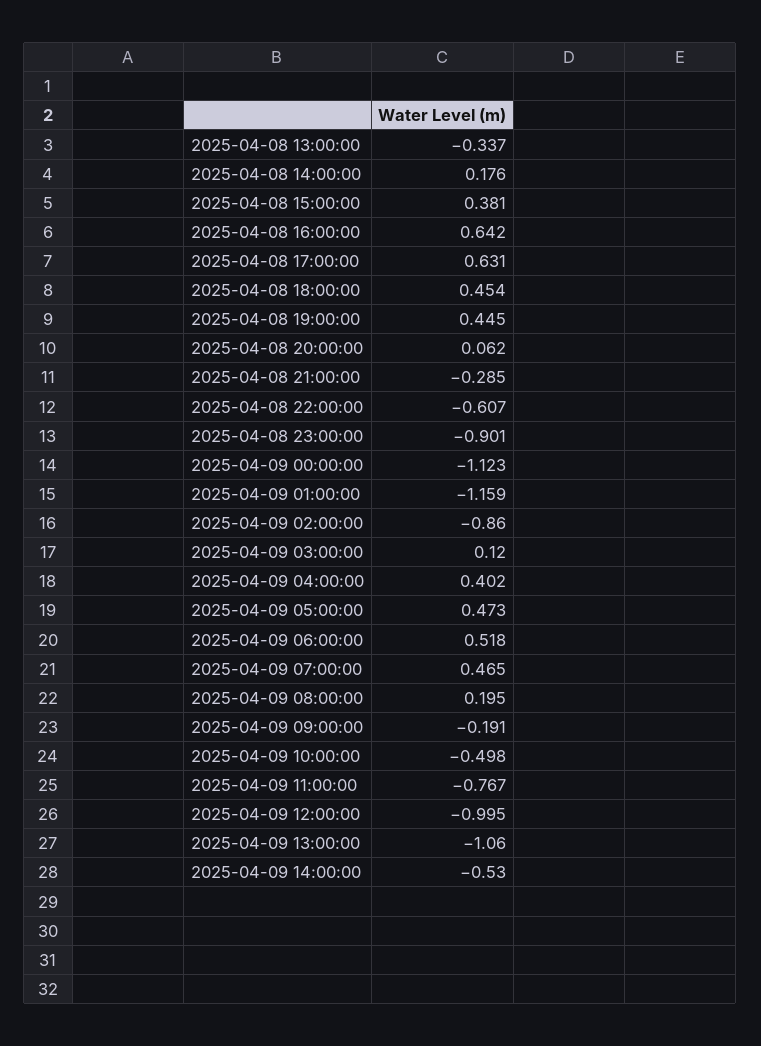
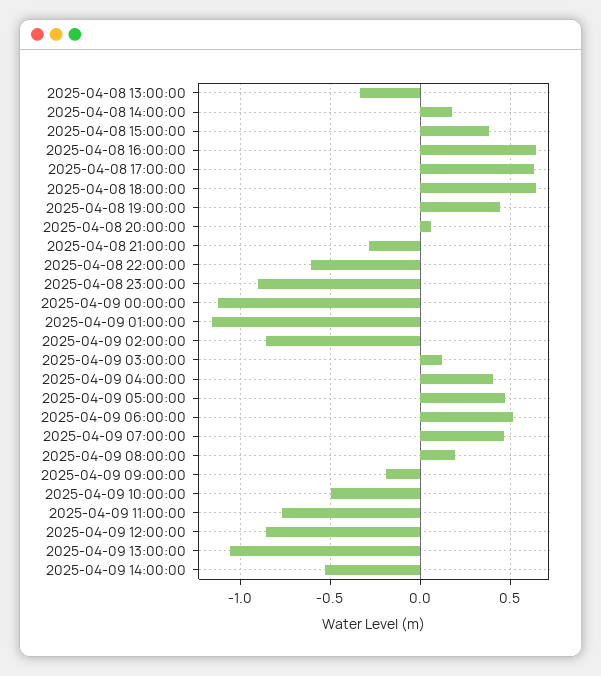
2025-04-08 18:00:00: 0.454 -> 0.65
2025-04-09 12:00:00: -0.995 -> -0.85

